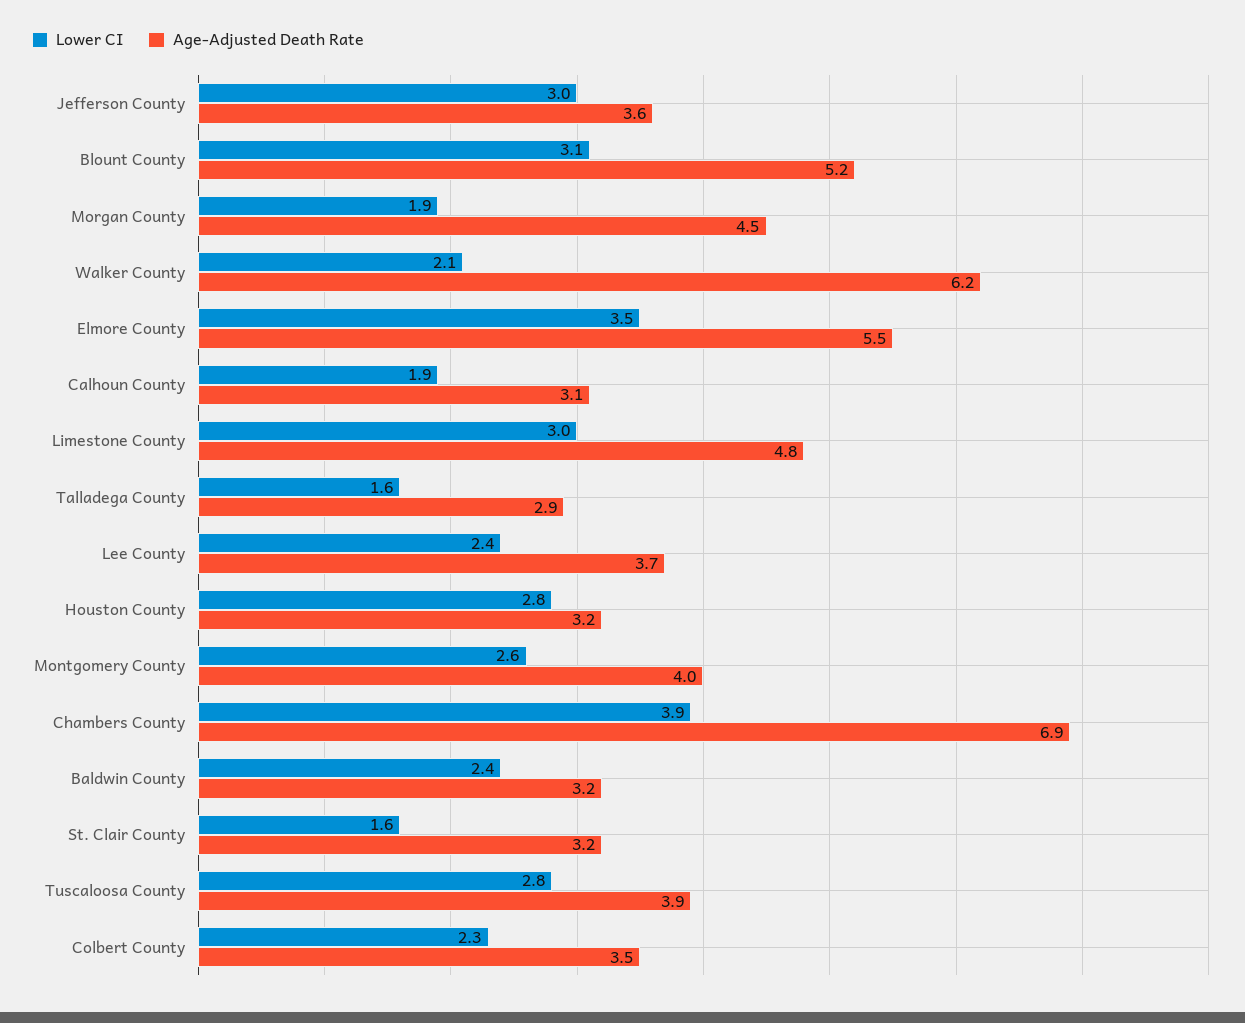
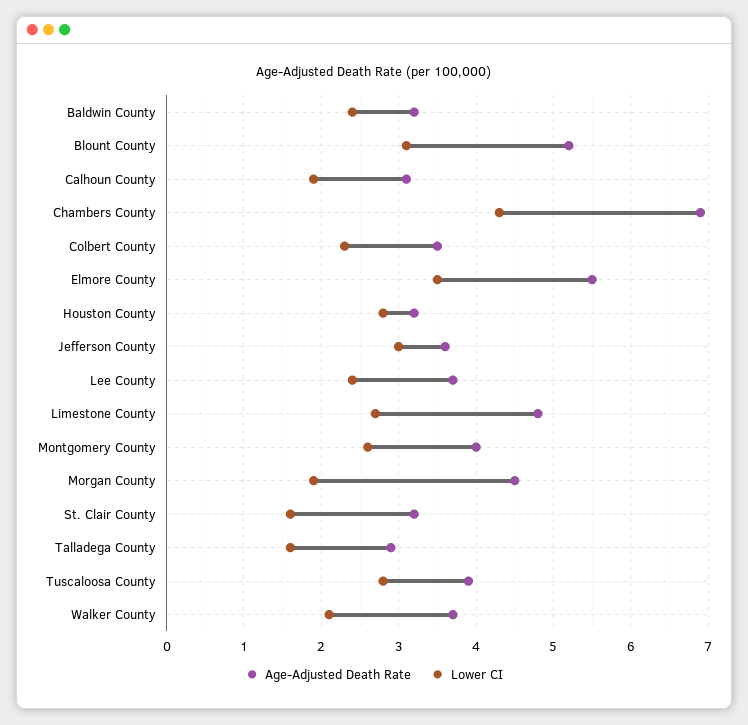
Age-Adjusted Death Rate, Walker County: 6.2 -> 3.7
Lower CI, Limestone County: 3 -> 2.7
Lower CI, Chambers County: 3.9 -> 4.3

